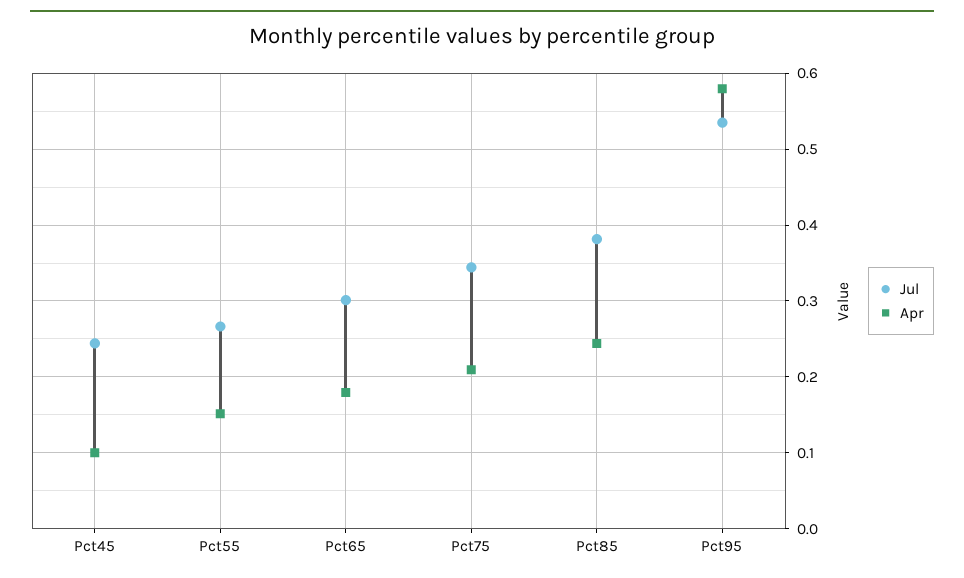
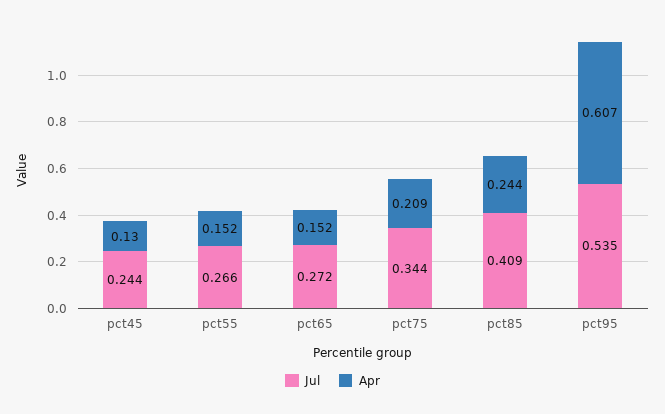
Apr, Pct45: 0.1 -> 0.13
Jul, Pct65: 0.3 -> 0.272
Apr, Pct65: 0.18 -> 0.152
Jul, Pct85: 0.38 -> 0.409
Apr, Pct95: 0.58 -> 0.607

